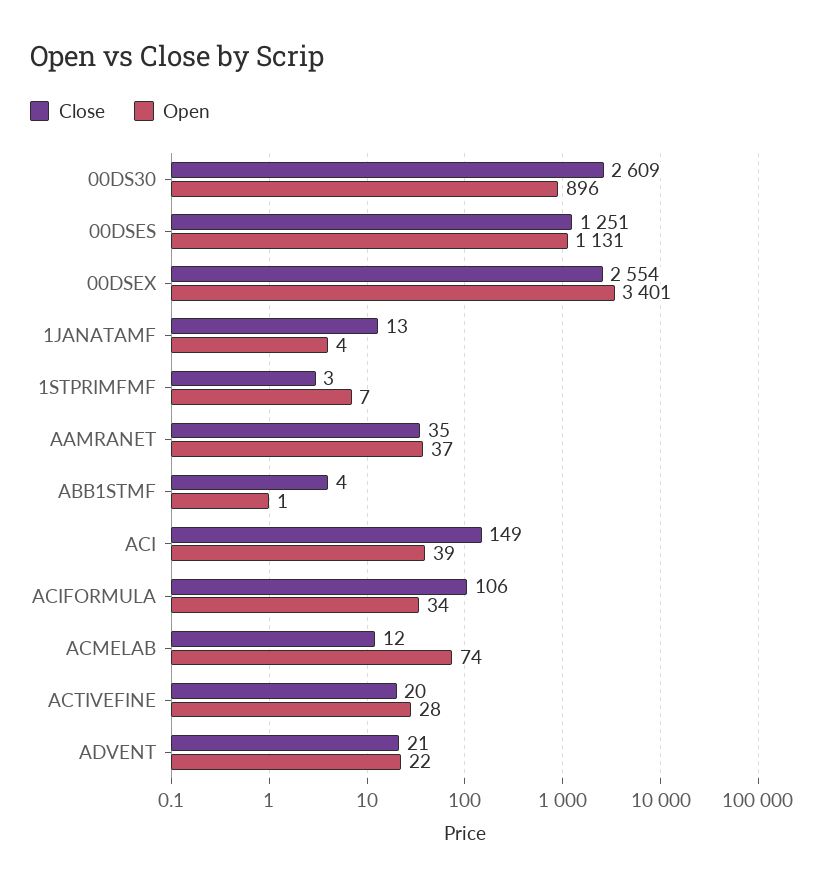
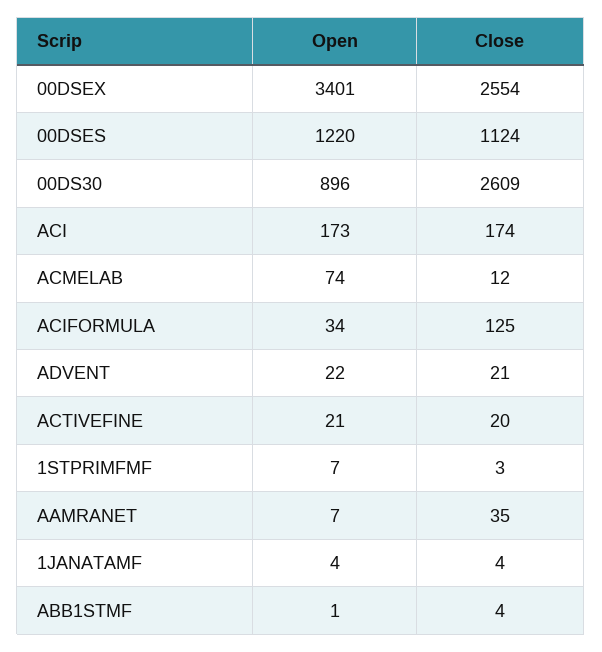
Close, 00DSES: 1251 -> 1124
Open, 00DSES: 1131 -> 1220
Close, 1JANATAMF: 13 -> 4
Open, AAMRANET: 37 -> 7
Close, ACI: 149 -> 174
Open, ACI: 39 -> 173
Close, ACIFORMULA: 106 -> 125
Open, ACTIVEFINE: 28 -> 21

